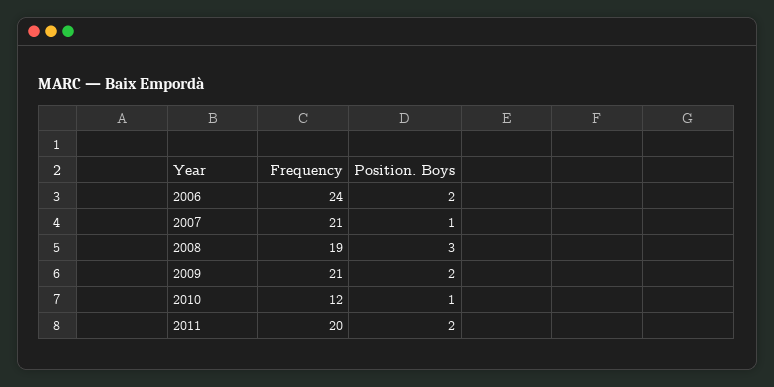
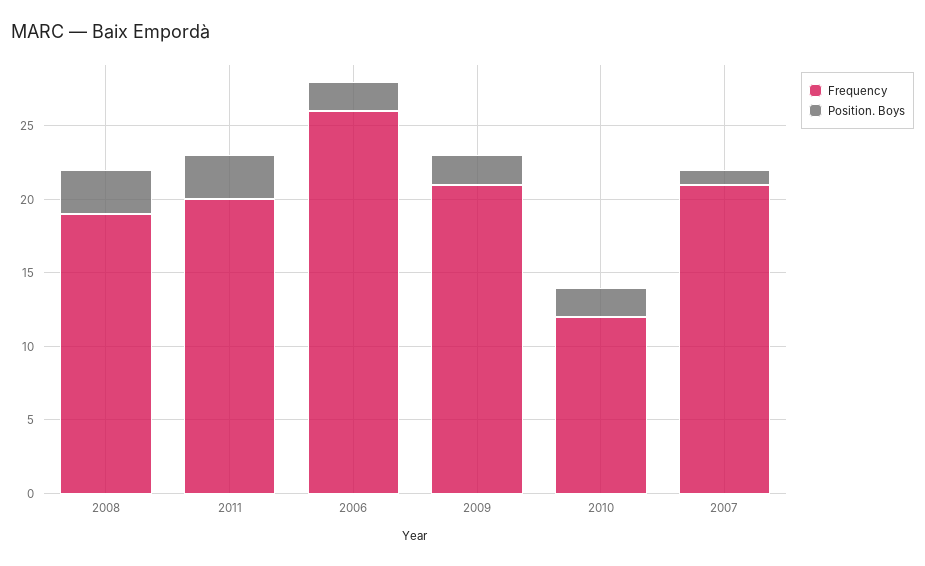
Frequency, 2006: 24 -> 26
Position. Boys, 2010: 1 -> 2
Position. Boys, 2011: 2 -> 3

